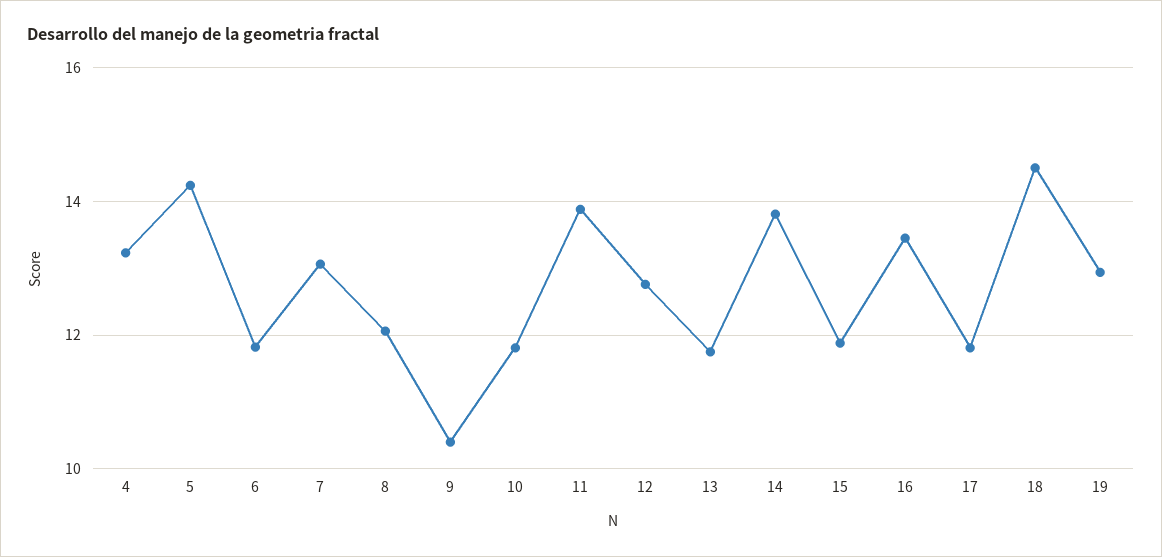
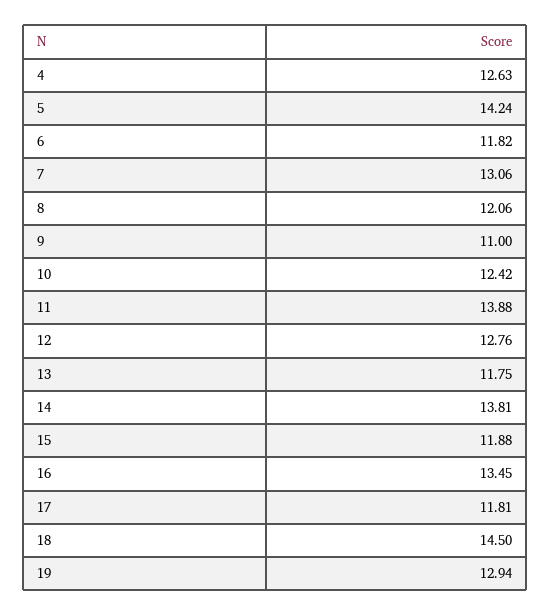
4: 13.2 -> 12.63
9: 10.4 -> 11
10: 11.8 -> 12.42

